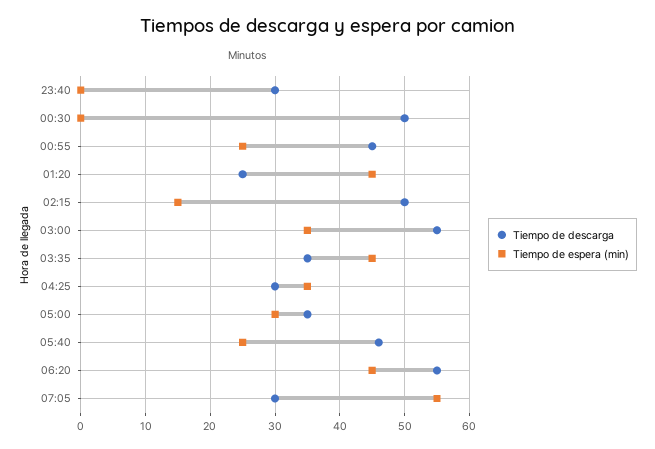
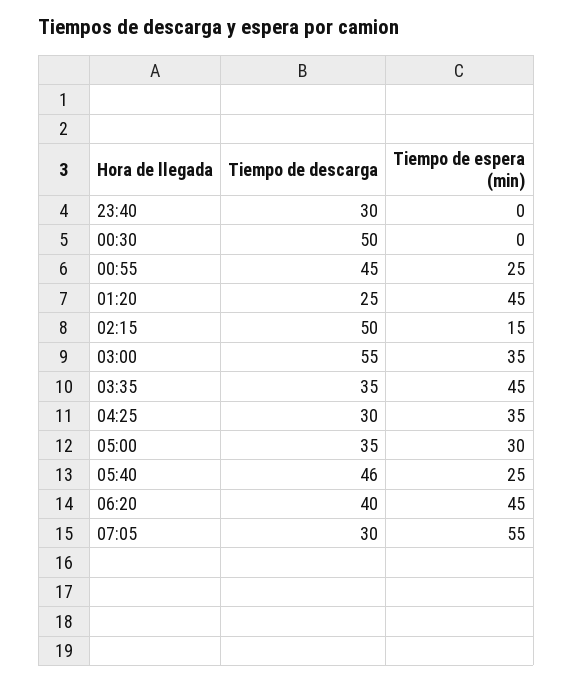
Tiempo de descarga, 06:20: 55 -> 40

